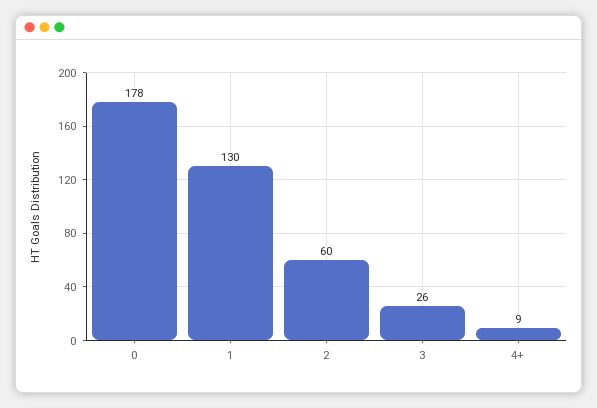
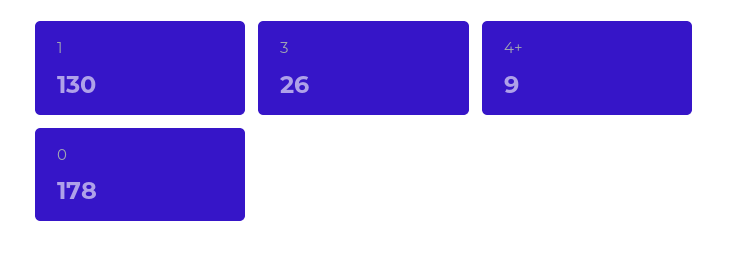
2: 60 -> none

